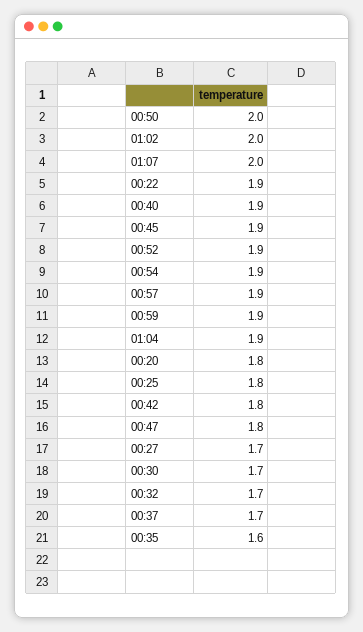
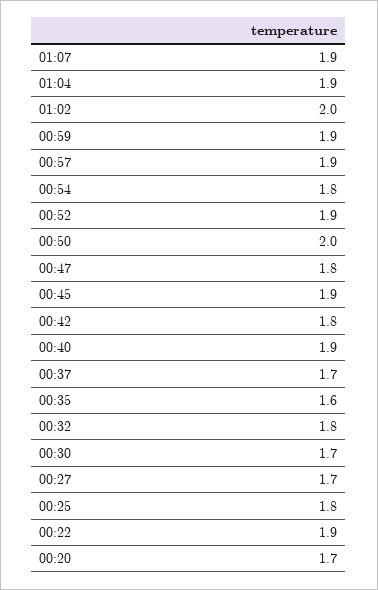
01:07: 2 -> 1.9
00:54: 1.9 -> 1.8
00:20: 1.8 -> 1.7
00:32: 1.7 -> 1.8

